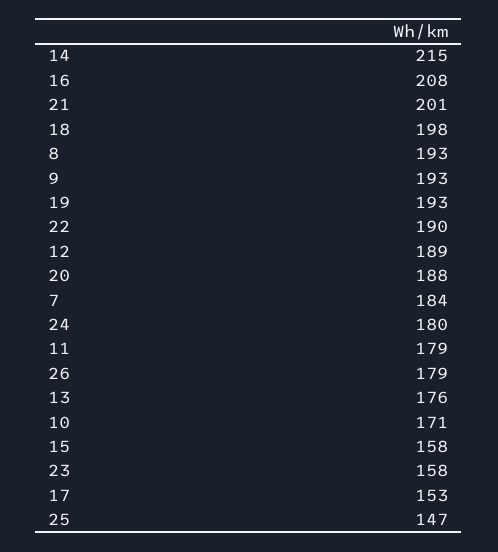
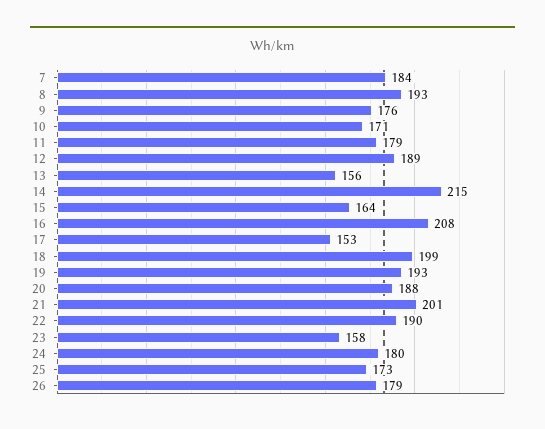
18: 198 -> 199
9: 193 -> 176
13: 176 -> 156
15: 158 -> 164
25: 147 -> 173

